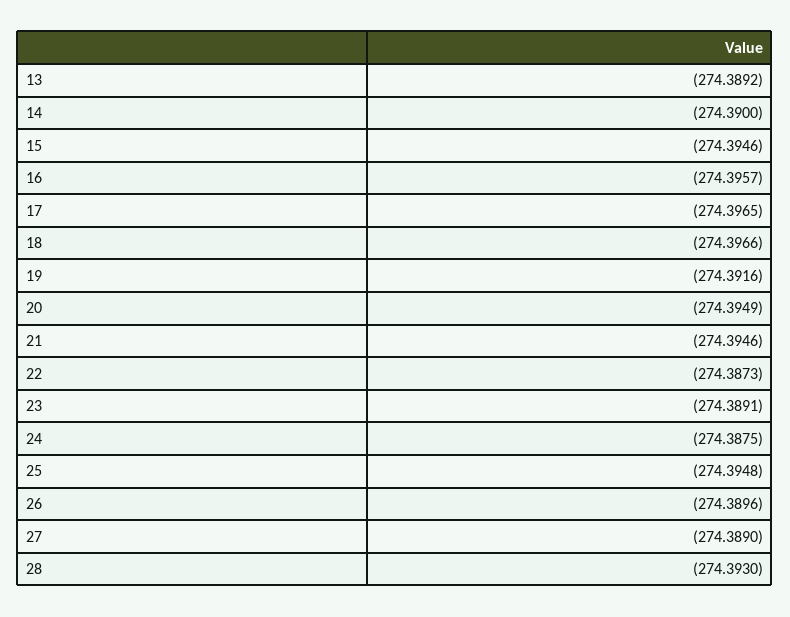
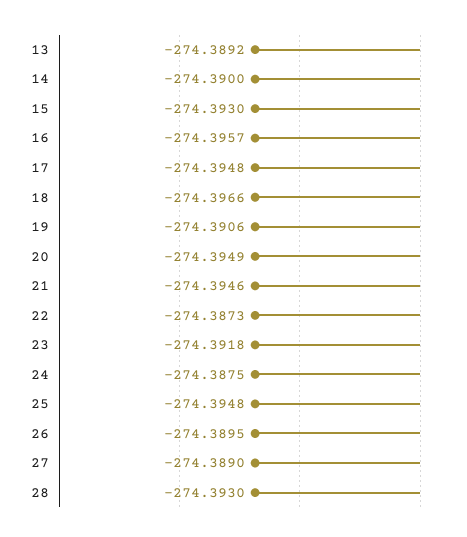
15: -274.3946 -> -274.393
17: -274.3965 -> -274.3948
19: -274.3916 -> -274.3906
23: -274.3891 -> -274.3918
26: -274.3896 -> -274.3895

